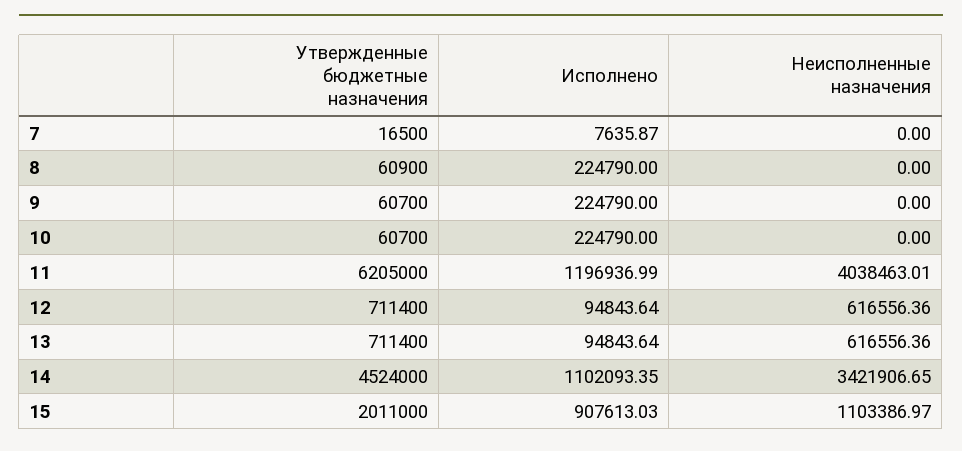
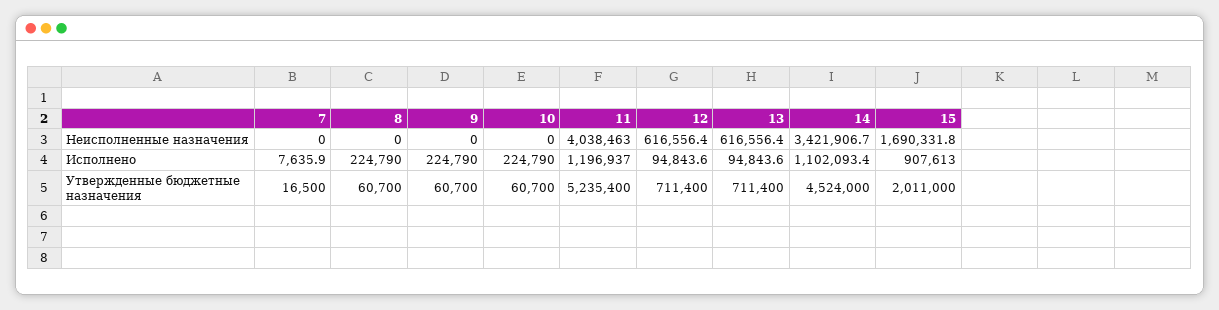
Утвержденные бюджетные назначения, 8: 60900 -> 60700
Утвержденные бюджетные назначения, 11: 6205000 -> 5235400
Неисполненные назначения, 15: 1103386.97 -> 1690331.8

